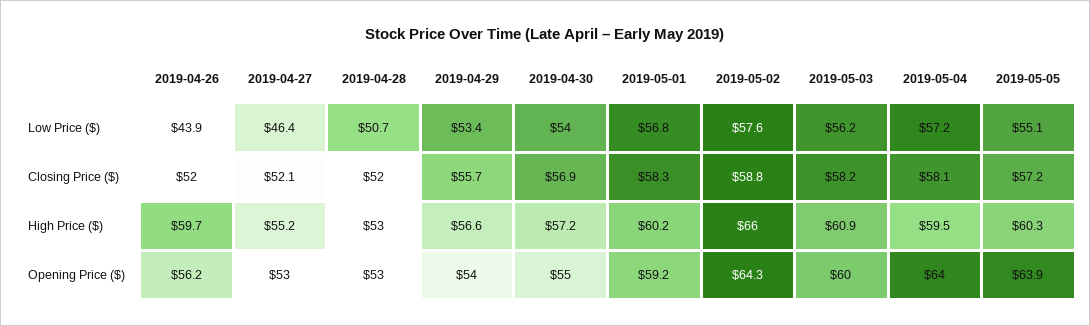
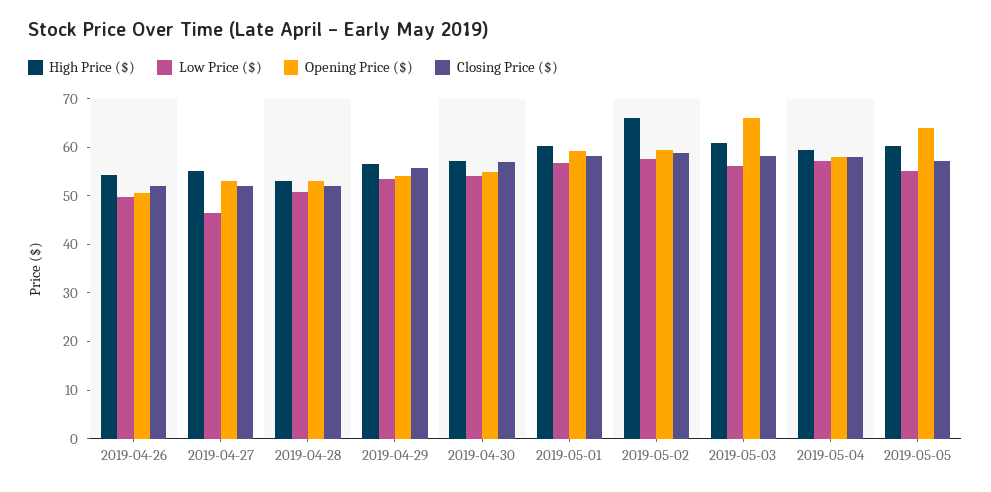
Low Price ($), 2019-04-26: 43.9 -> 50
High Price ($), 2019-04-26: 59.7 -> 54
Opening Price ($), 2019-04-26: 56.2 -> 50
Opening Price ($), 2019-05-02: 64.3 -> 60
Opening Price ($), 2019-05-03: 60 -> 66
Opening Price ($), 2019-05-04: 64 -> 58

